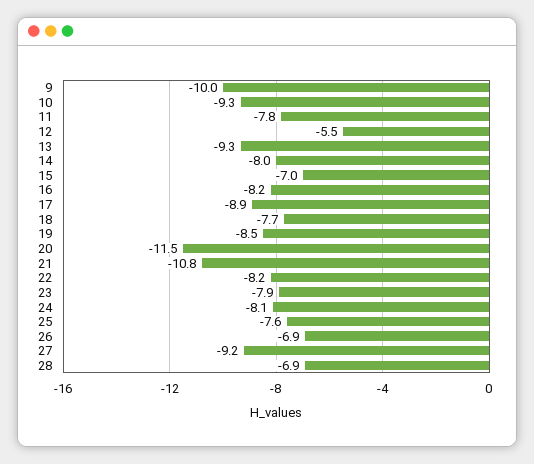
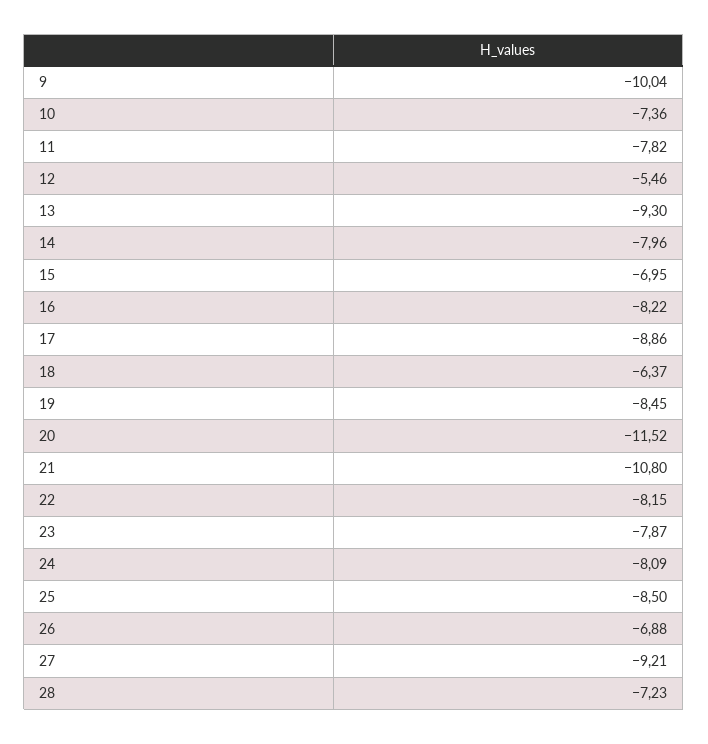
10: -9.3 -> -7.36
18: -7.7 -> -6.37
25: -7.6 -> -8.5
28: -6.9 -> -7.23

